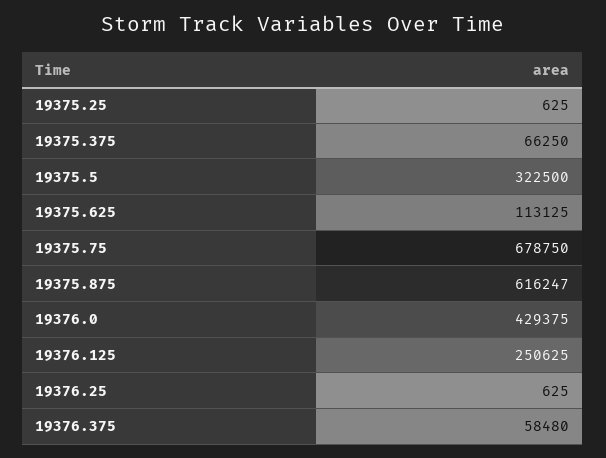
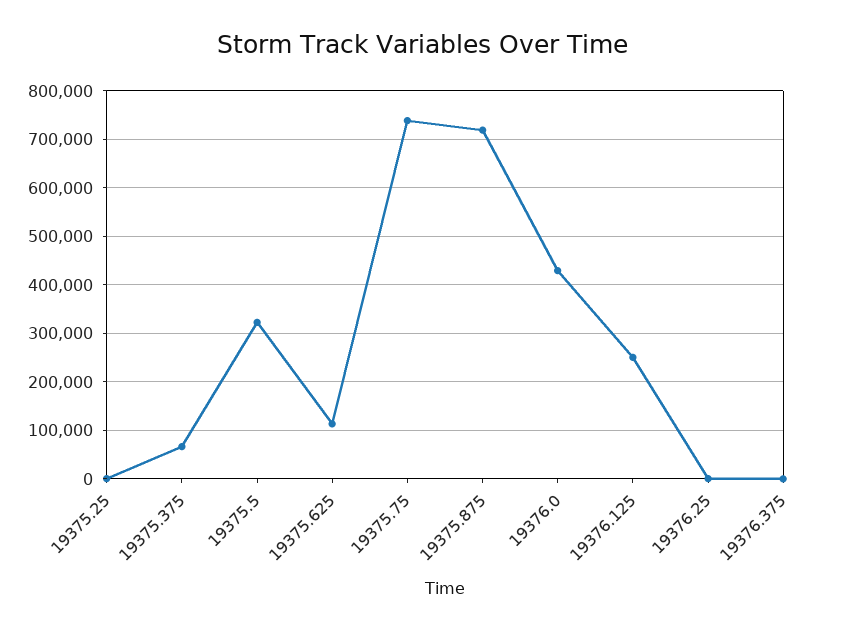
19375.75: 678750 -> 740000
19375.875: 616247 -> 720000
19376.375: 58480 -> 0

